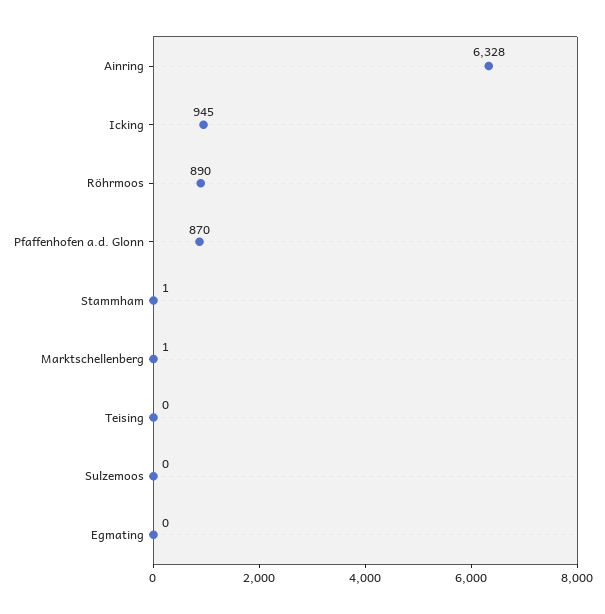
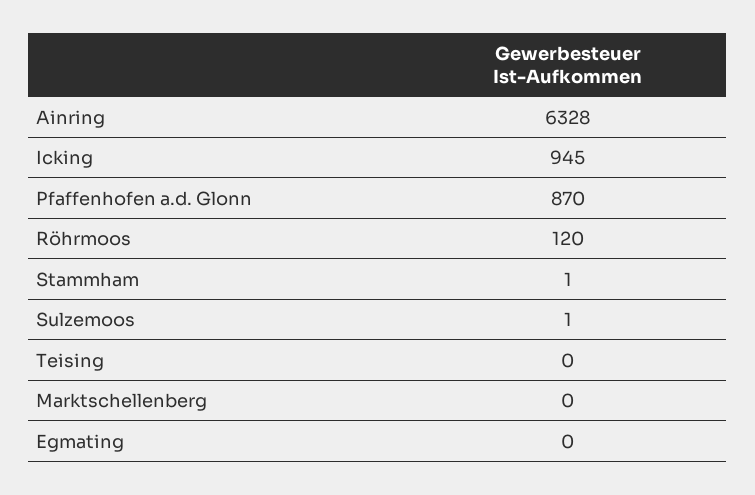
Röhrmoos: 890 -> 120
Marktschellenberg: 1 -> 0
Sulzemoos: 0 -> 1

